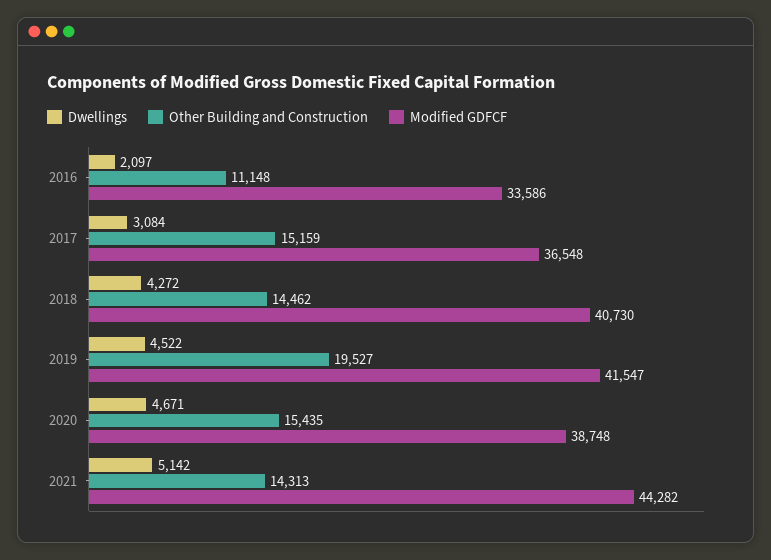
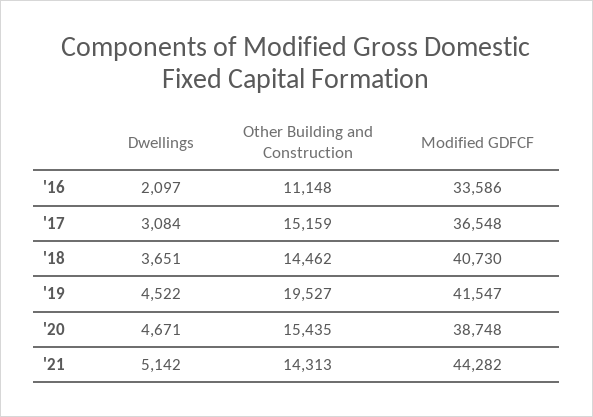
Dwellings, 2018: 4272 -> 3651

